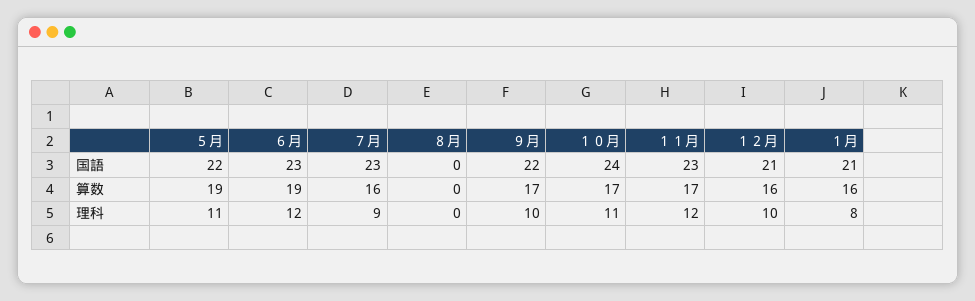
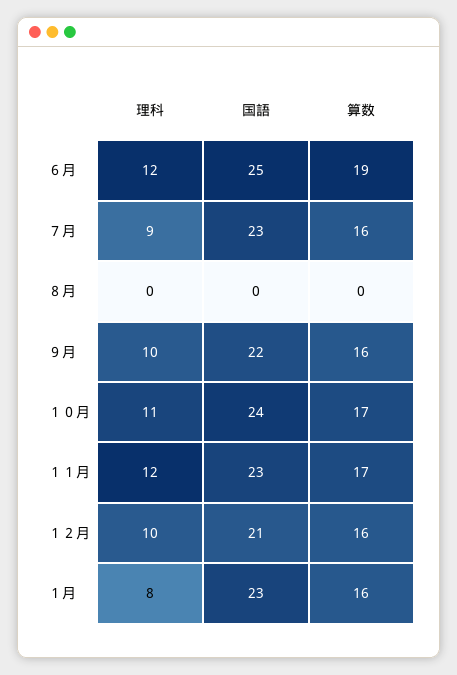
５月, 国語: 22 -> none
６月, 国語: 23 -> 25
１月, 国語: 21 -> 23
５月, 算数: 19 -> none
９月, 算数: 17 -> 16
５月, 理科: 11 -> none

